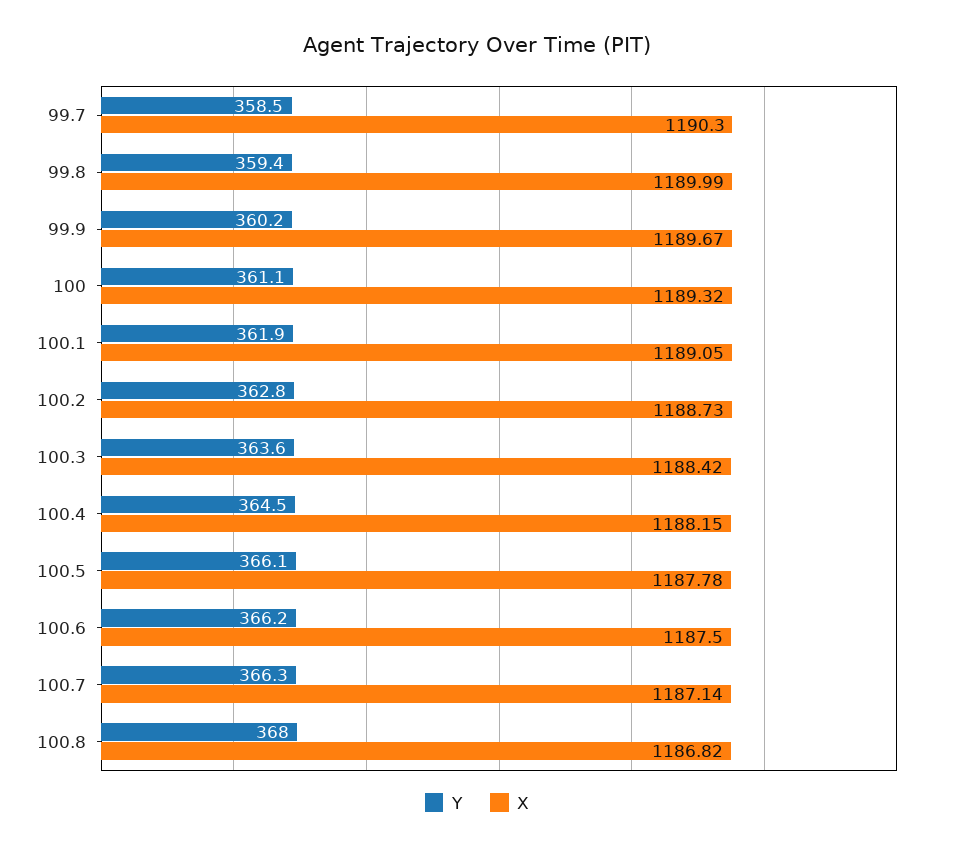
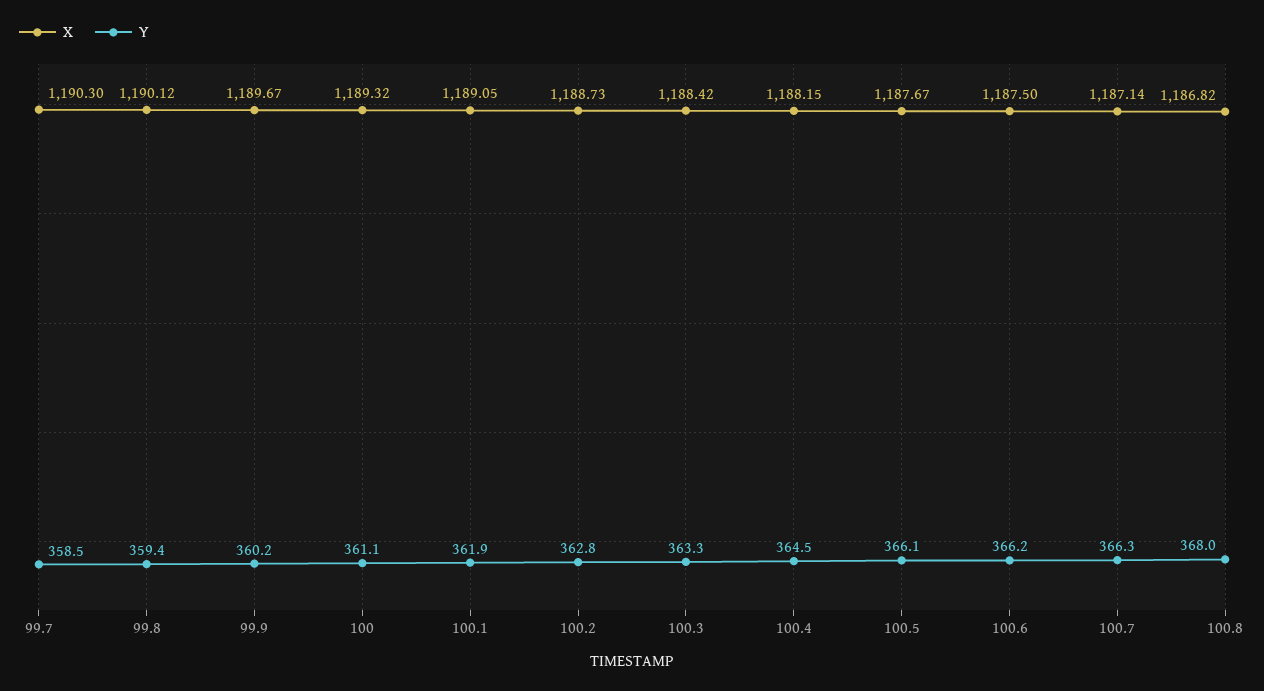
X, 99.8: 1189.99 -> 1190.12
Y, 100.3: 363.6 -> 363.3
X, 100.5: 1187.78 -> 1187.67

